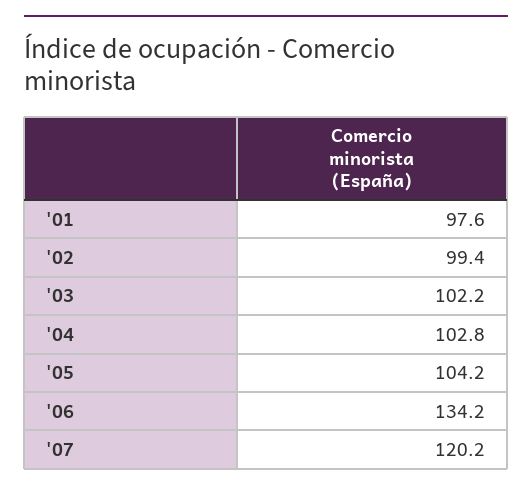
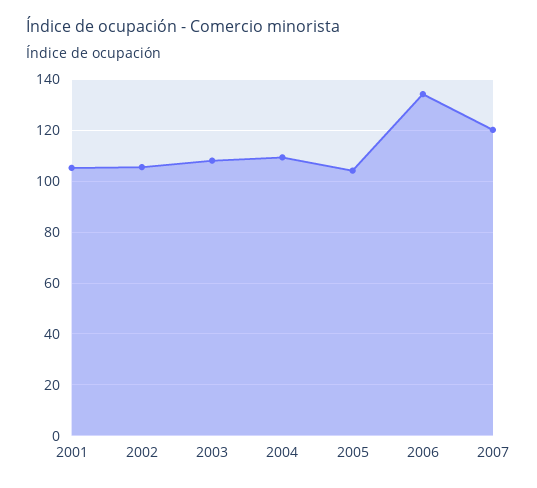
'01: 97.6 -> 105
'02: 99.4 -> 105
'03: 102.2 -> 107.5
'04: 102.8 -> 110

